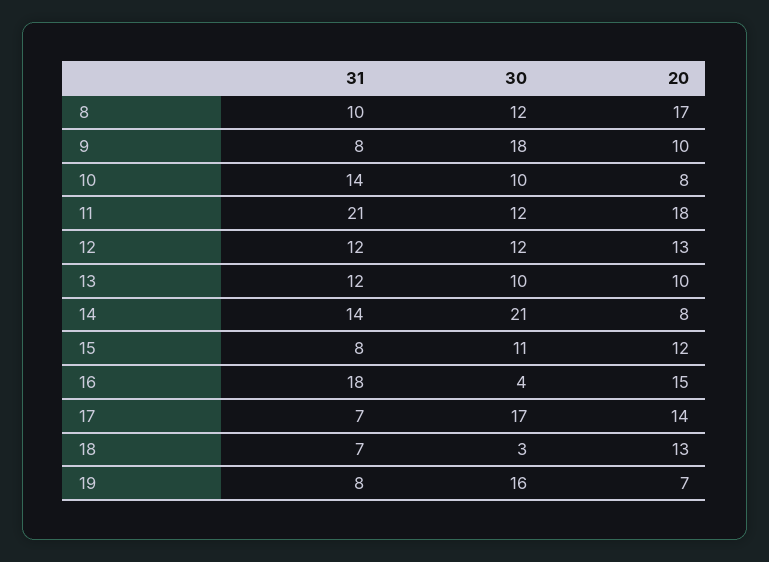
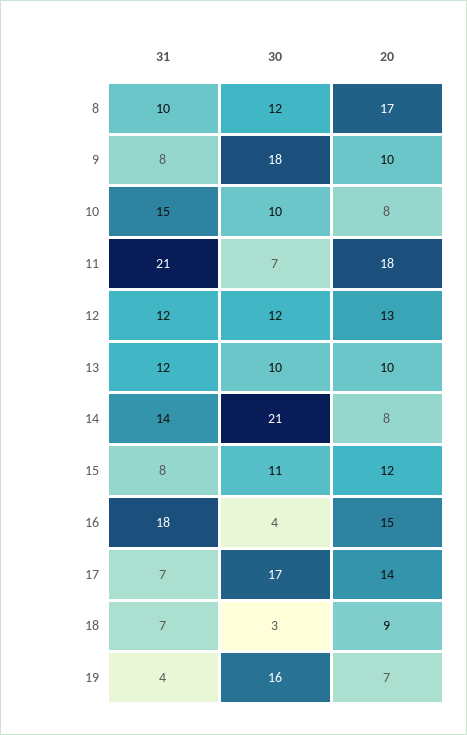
31, 10: 14 -> 15
30, 11: 12 -> 7
20, 18: 13 -> 9
31, 19: 8 -> 4

